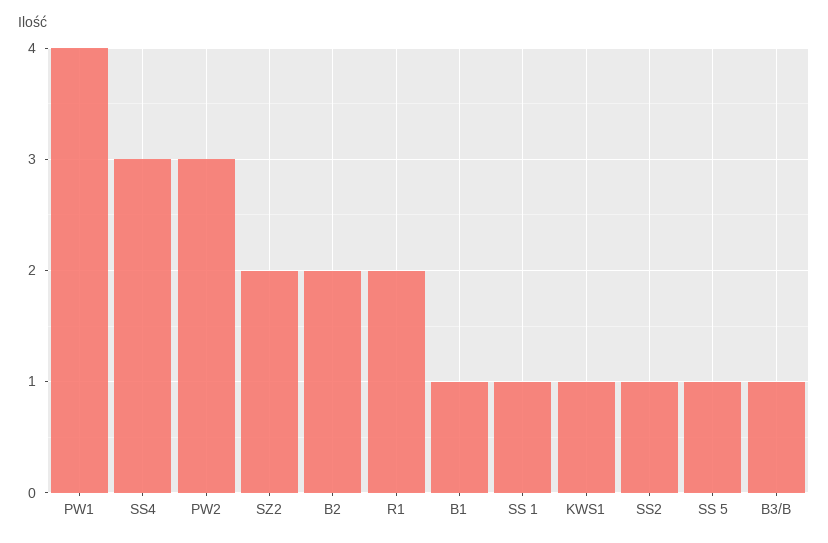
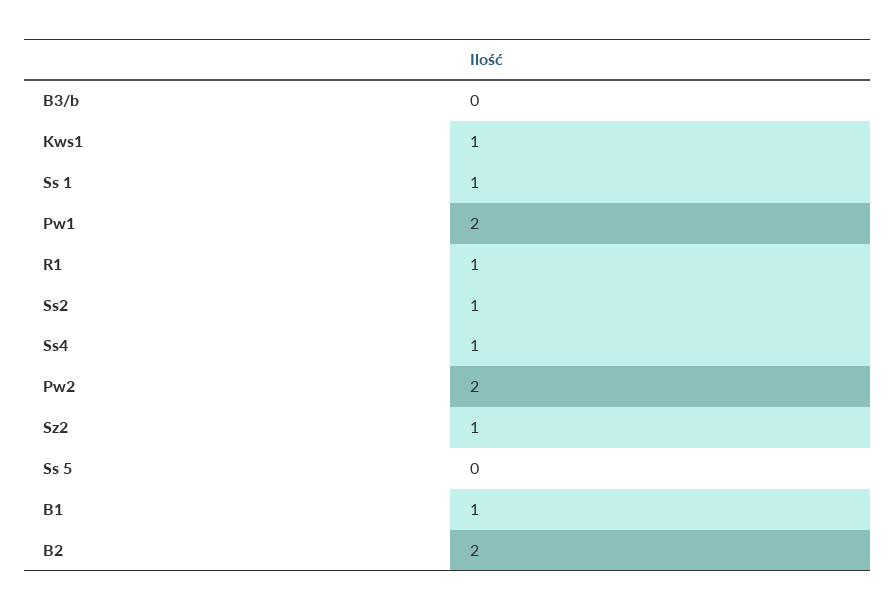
PW1: 4 -> 2
SS4: 3 -> 1
PW2: 3 -> 2
SZ2: 2 -> 1
R1: 2 -> 1
SS 5: 1 -> 0
B3/B: 1 -> 0

